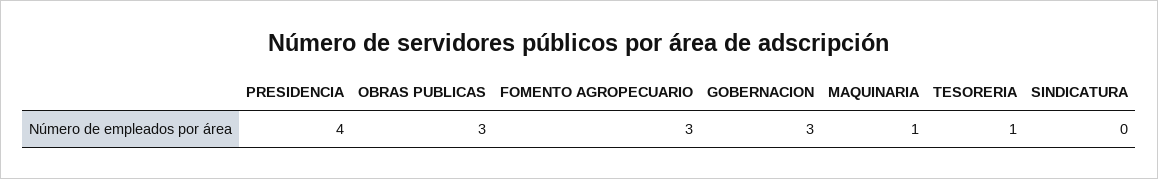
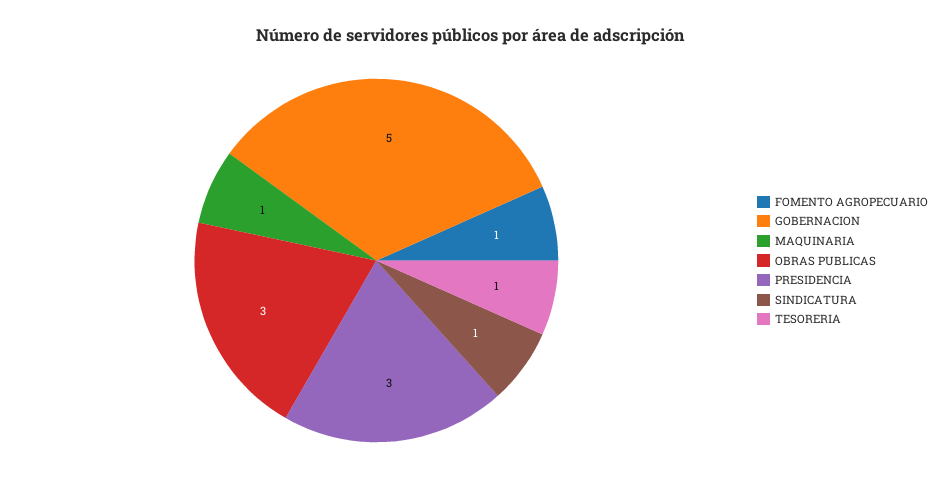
PRESIDENCIA: 4 -> 3
FOMENTO AGROPECUARIO: 3 -> 1
GOBERNACION: 3 -> 5
SINDICATURA: 0 -> 1

